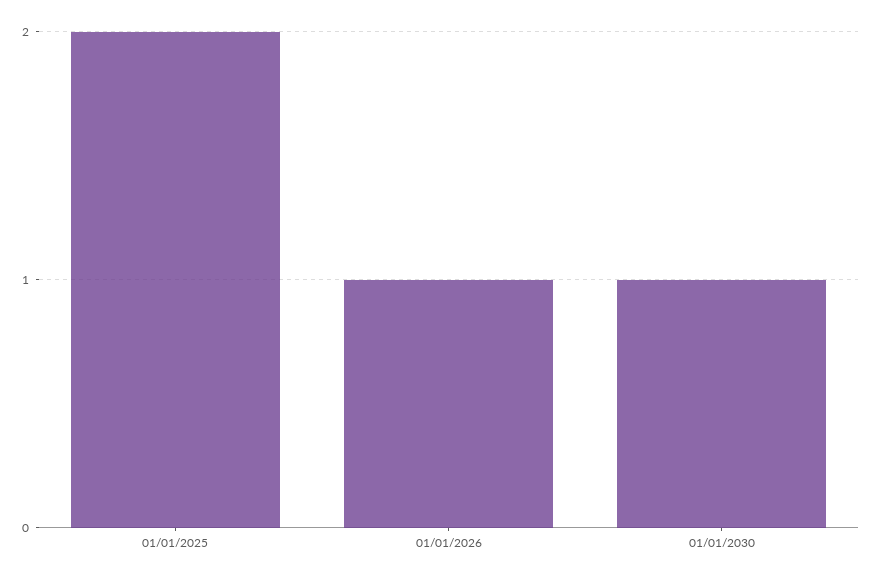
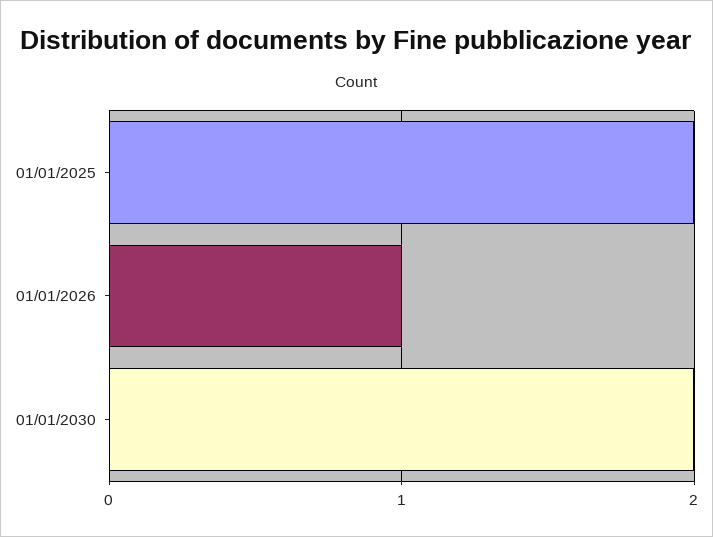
01/01/2030: 1 -> 2

